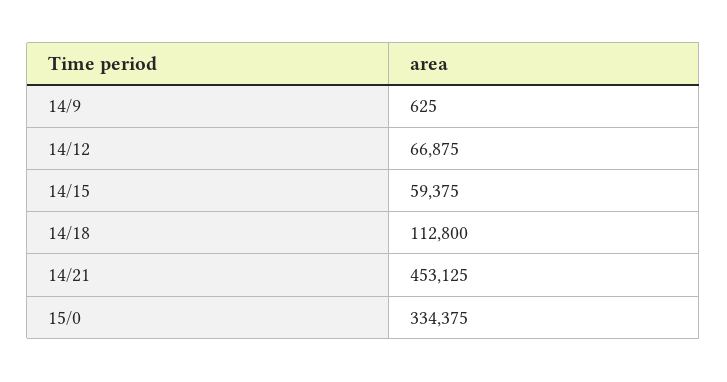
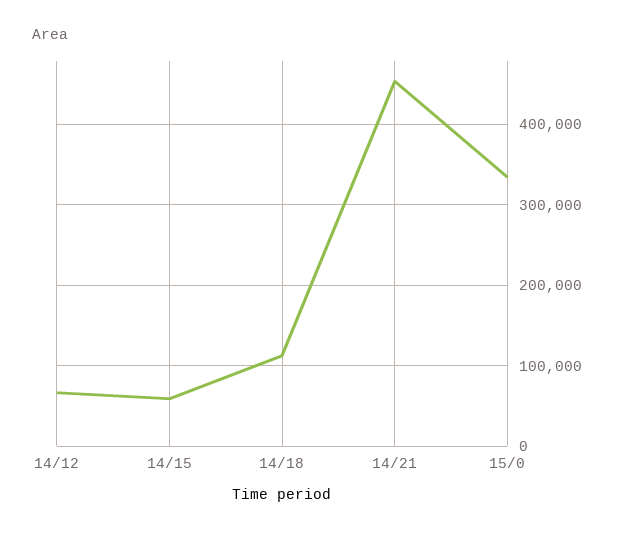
14/9: 625 -> none

